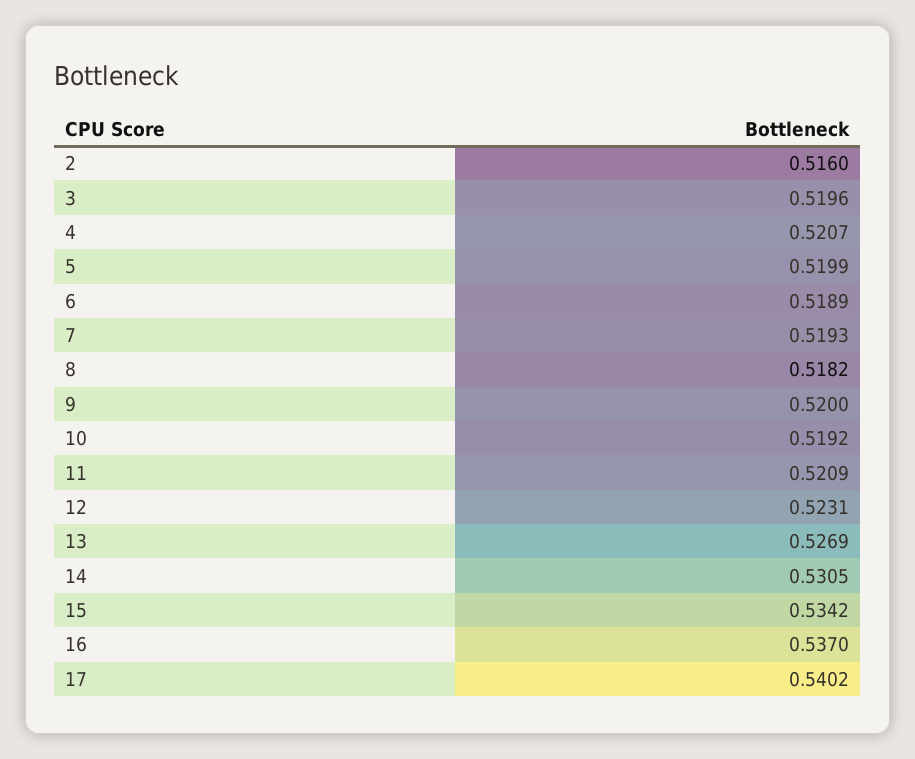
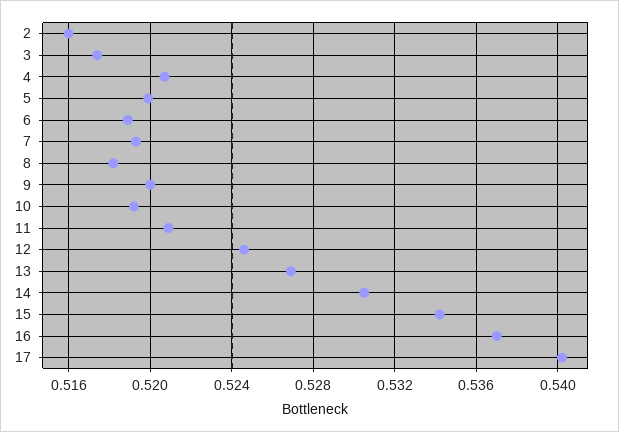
3: 0.5196 -> 0.5175
12: 0.5231 -> 0.5245

